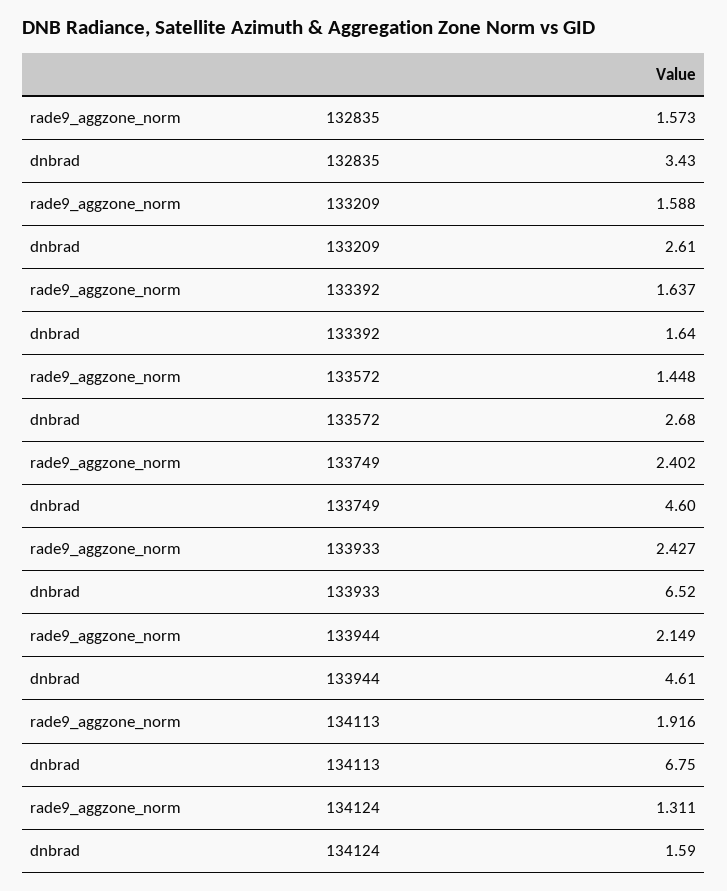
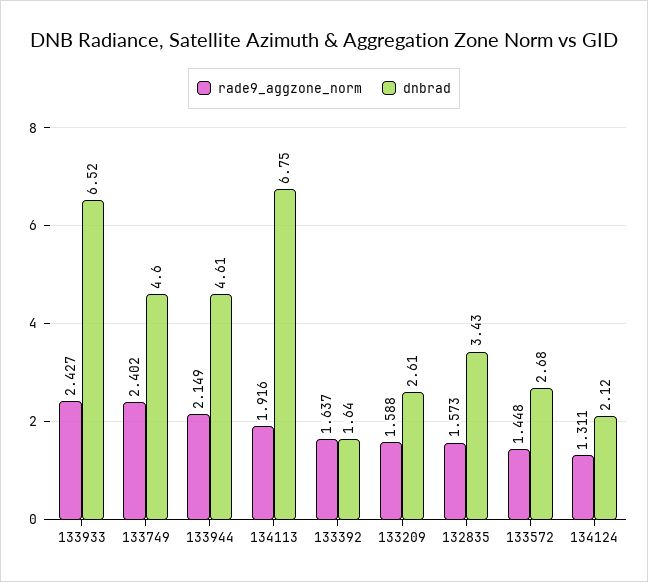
dnbrad, 134124: 1.59 -> 2.12

